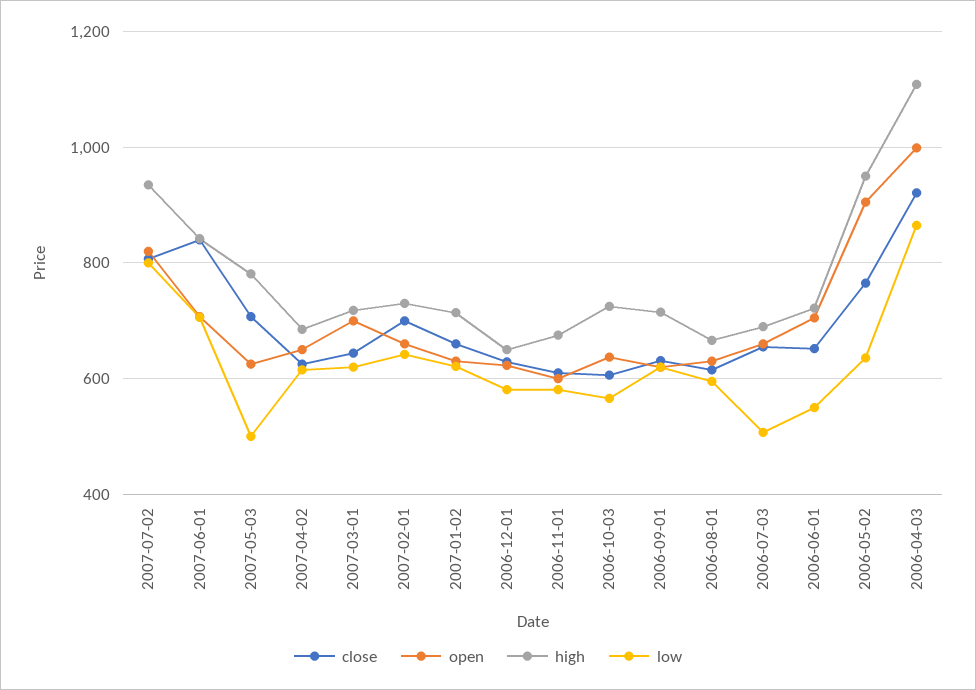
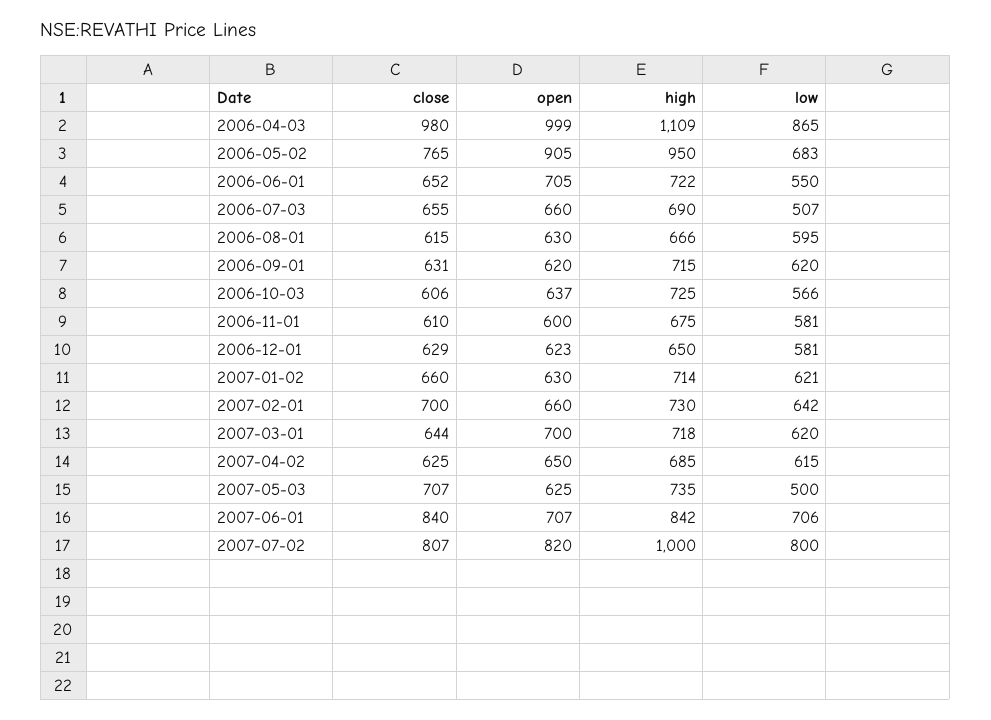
high, 2007-07-02: 940 -> 1000
high, 2007-05-03: 780 -> 735
low, 2006-05-02: 640 -> 683
close, 2006-04-03: 920 -> 980

